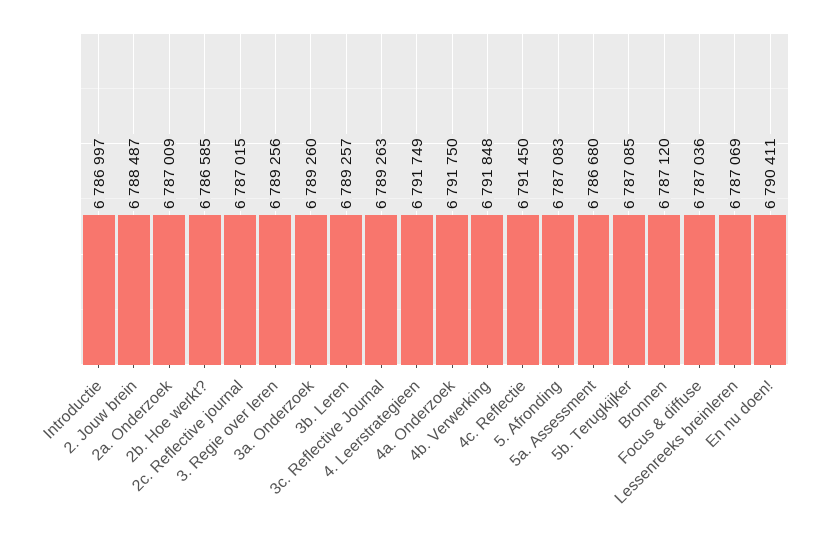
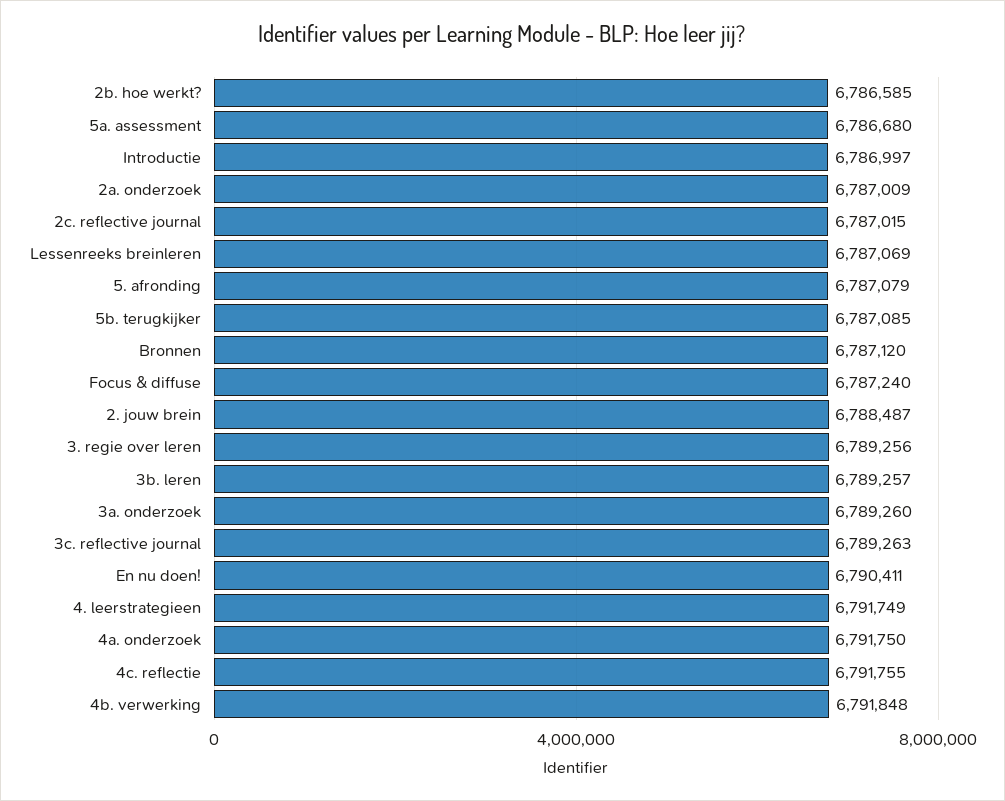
4c. Reflectie: 6791450 -> 6791755
5. Afronding: 6787083 -> 6787079
Focus & diffuse: 6787036 -> 6787240

